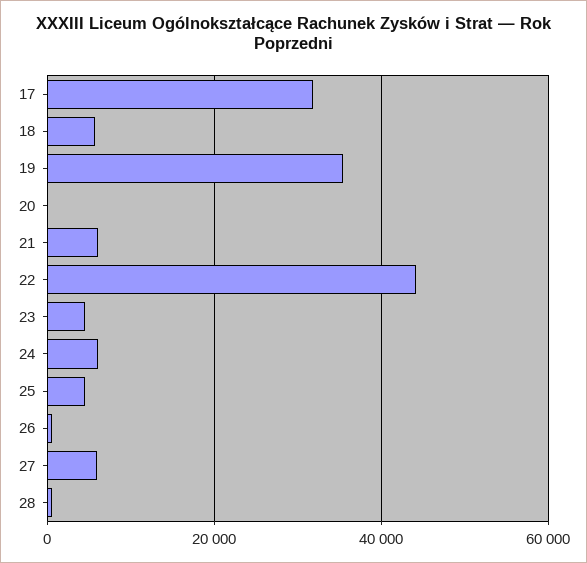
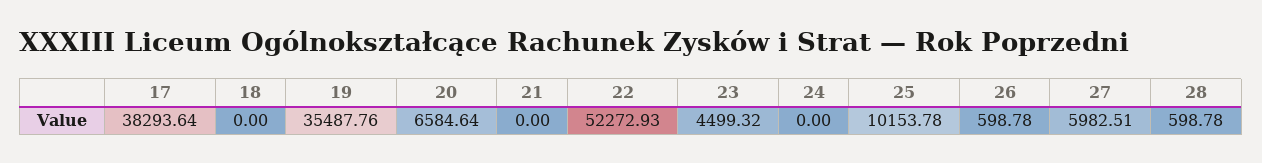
17: 32000 -> 38293.64
18: 6000 -> 0
20: 0 -> 6584.64
21: 6000 -> 0
22: 44000 -> 52272.93
24: 6000 -> 0
25: 4000 -> 10153.78

